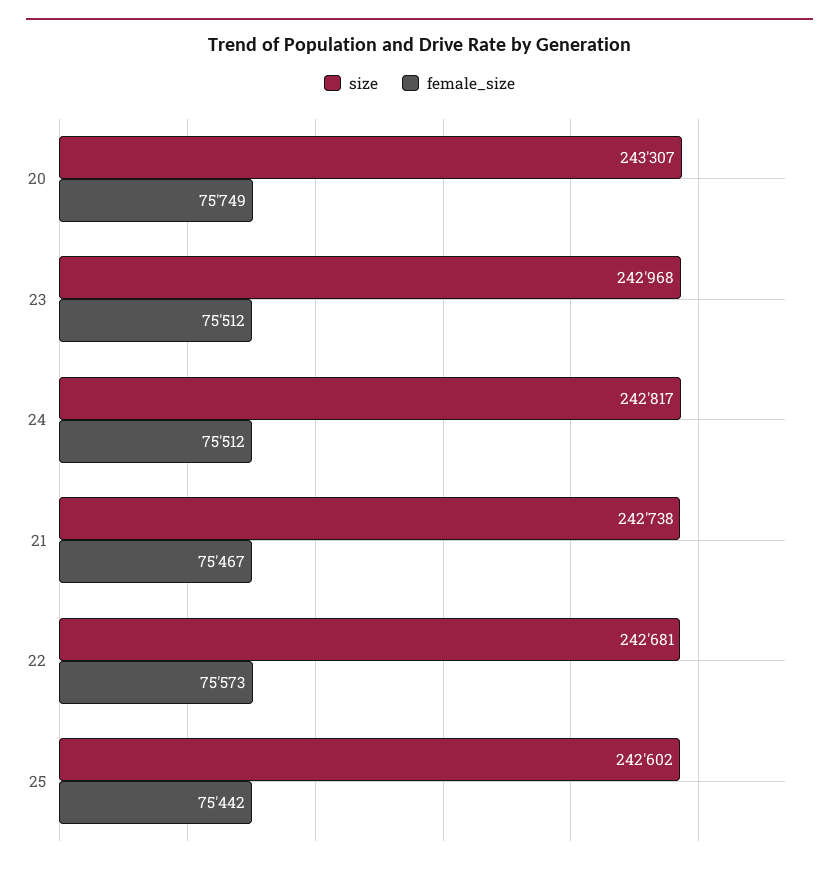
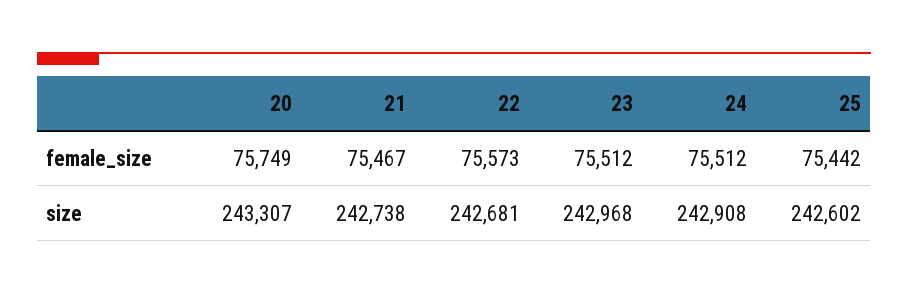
size, 24: 242817 -> 242908

